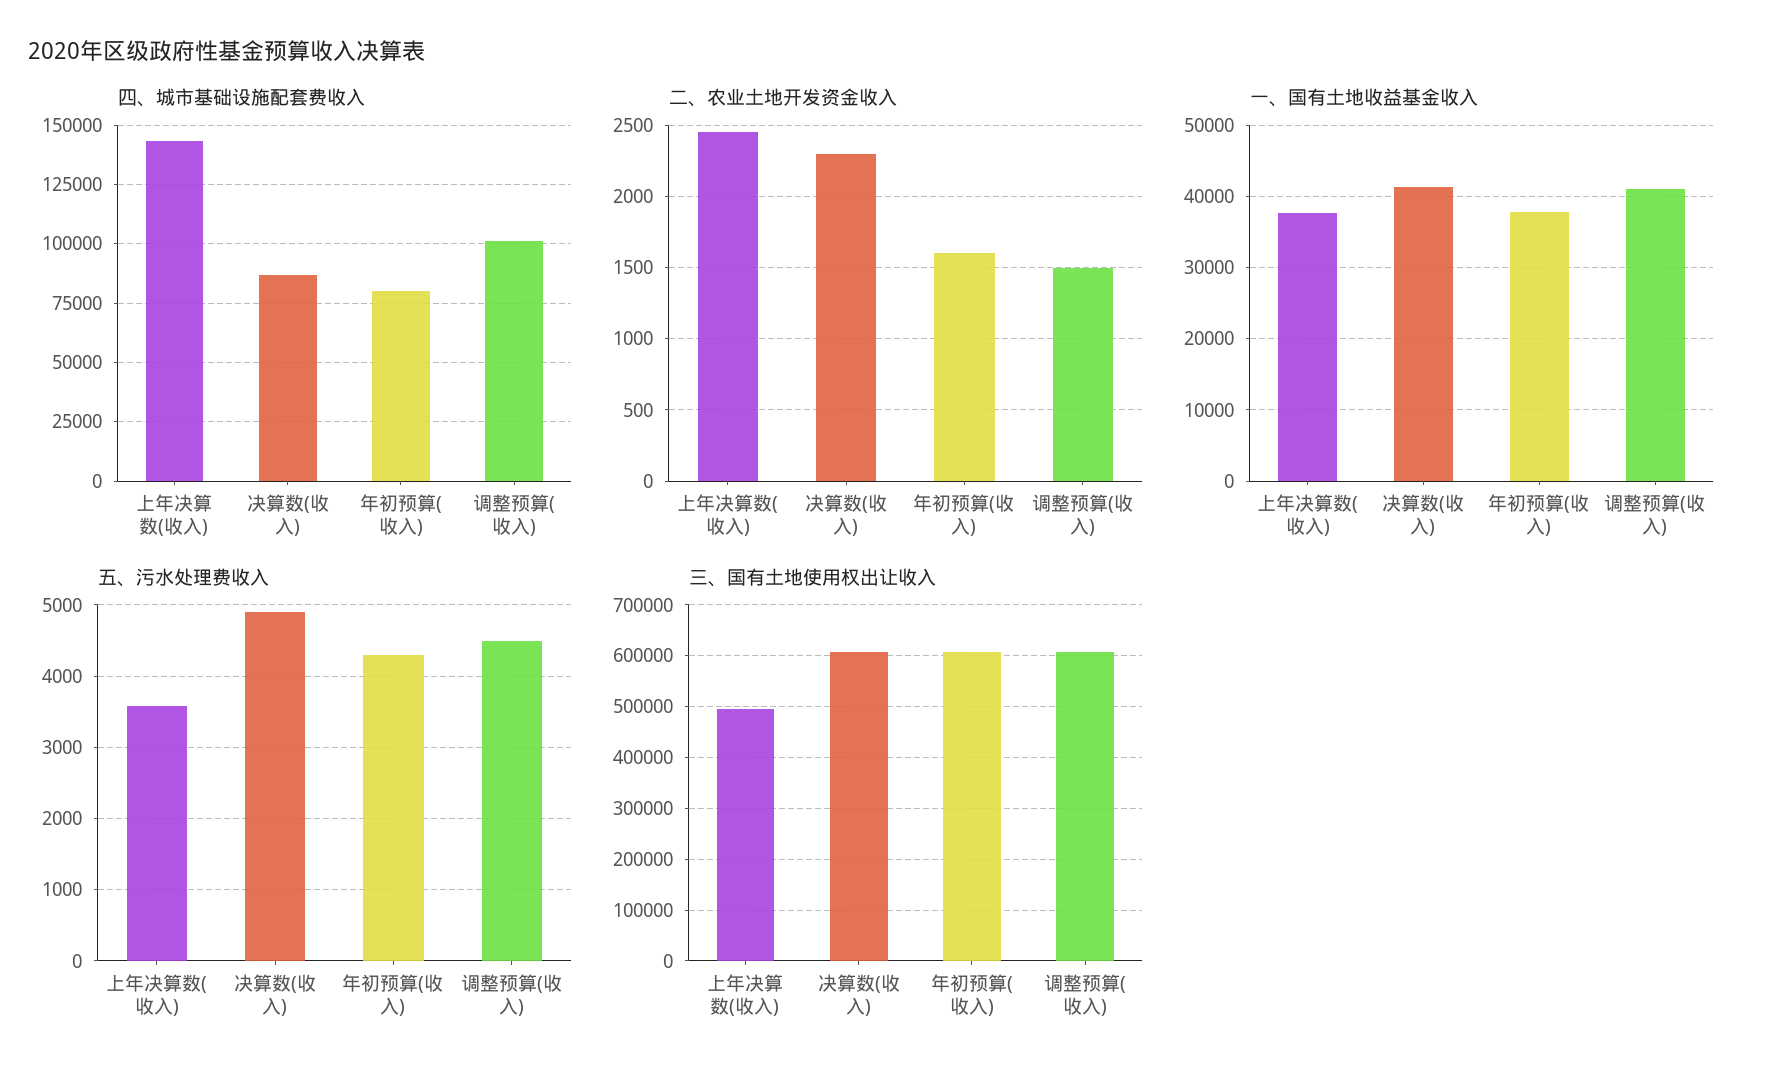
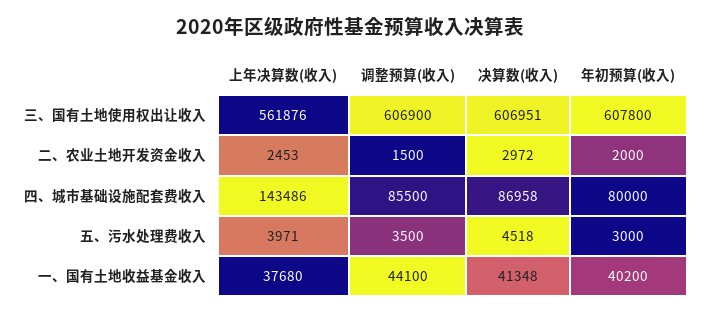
四、城市基础设施配套费收入, 调整预算(收入): 100000 -> 85500
二、农业土地开发资金收入, 决算数(收入): 2300 -> 2972
二、农业土地开发资金收入, 年初预算(收入): 1600 -> 2000
一、国有土地收益基金收入, 年初预算(收入): 38000 -> 40200
一、国有土地收益基金收入, 调整预算(收入): 41000 -> 44100
五、污水处理费收入, 上年决算数(收入): 3600 -> 3971
五、污水处理费收入, 决算数(收入): 4900 -> 4518
五、污水处理费收入, 年初预算(收入): 4300 -> 3000
五、污水处理费收入, 调整预算(收入): 4500 -> 3500
三、国有土地使用权出让收入, 上年决算数(收入): 500000 -> 561876

